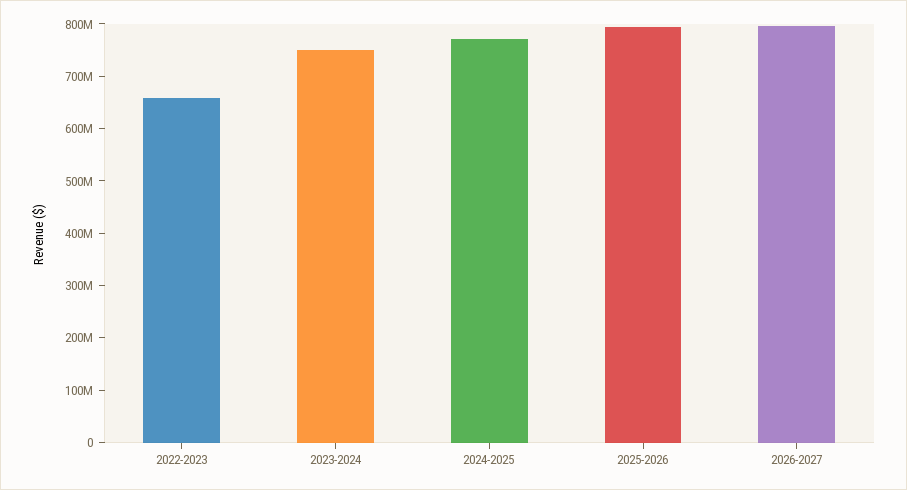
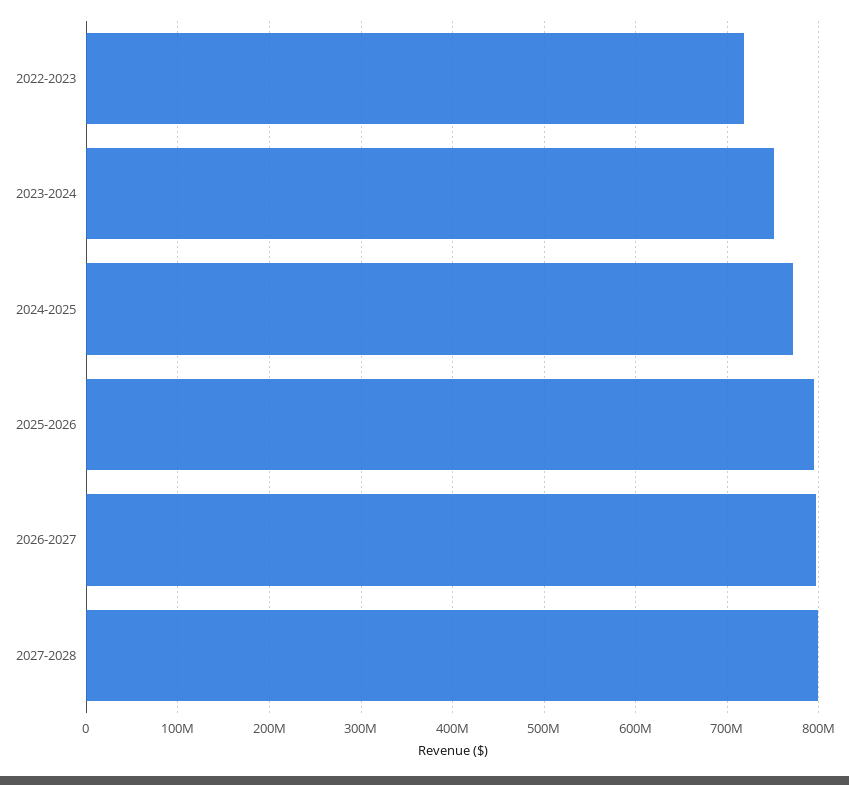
2022-2023: 660000000 -> 720000000
2027-2028: none -> 800000000

